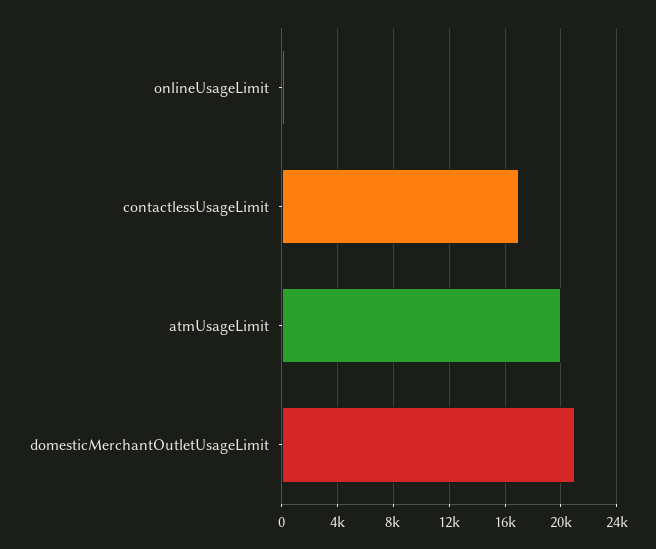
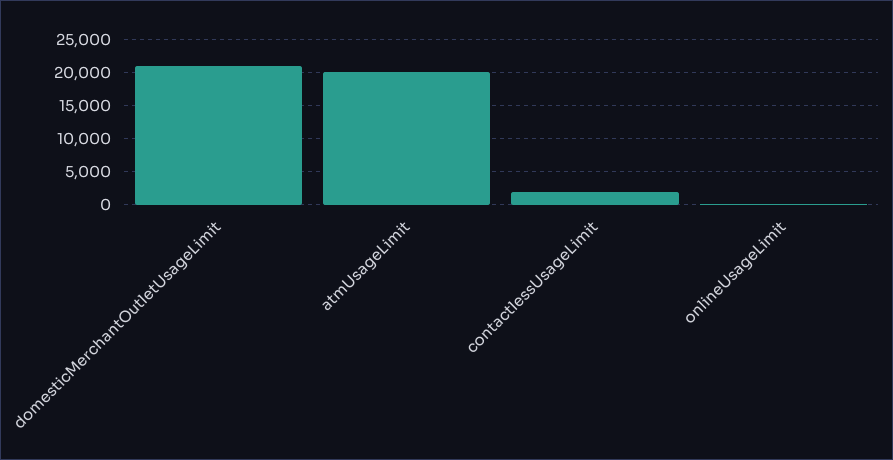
contactlessUsageLimit: 17000 -> 2000

